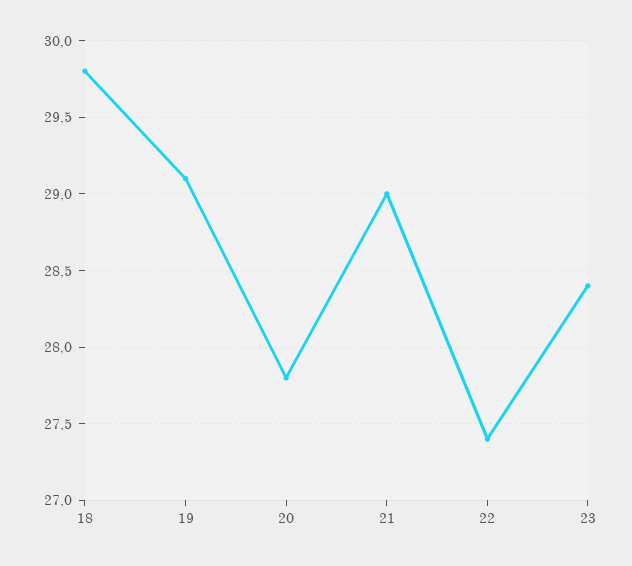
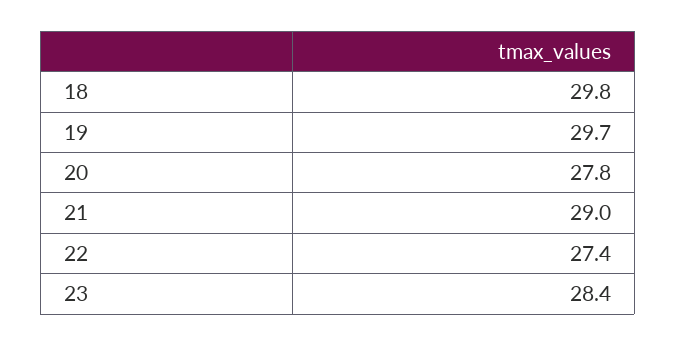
19: 29.1 -> 29.7

